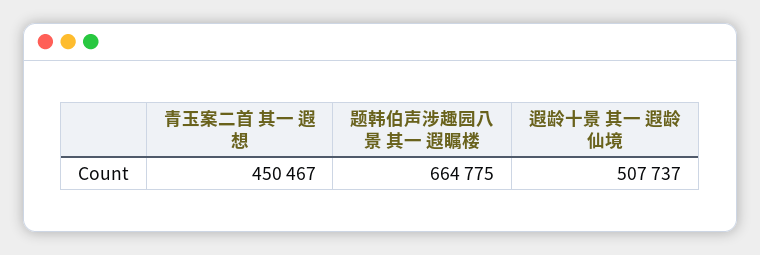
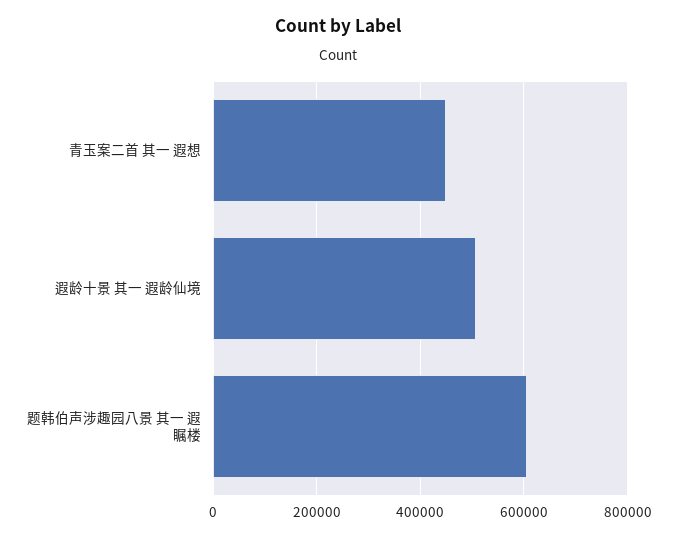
题韩伯声涉趣园八景 其一 遐瞩楼: 664775 -> 600000

